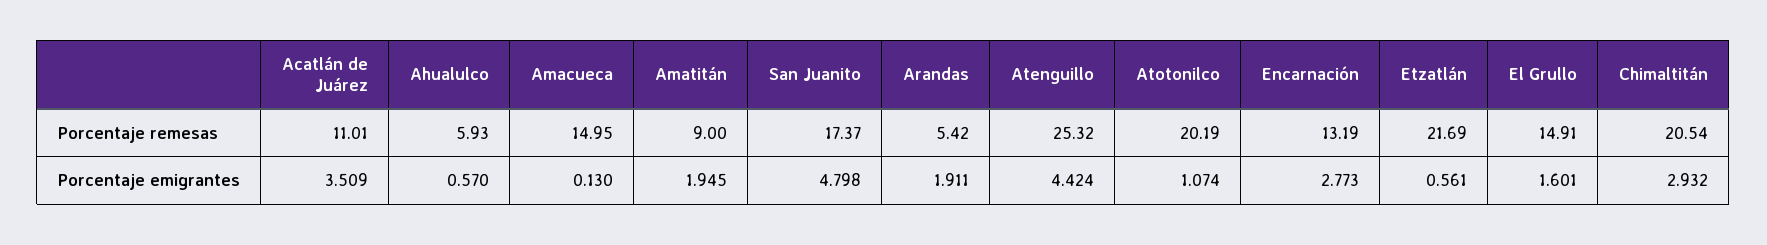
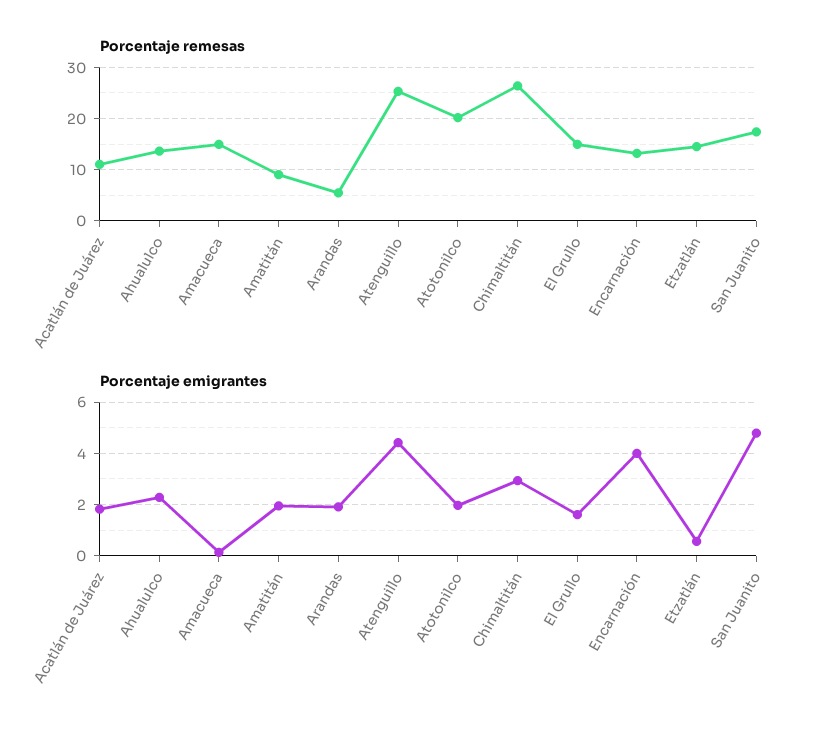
Porcentaje remesas, Ahualulco: 5.93 -> 14
Porcentaje remesas, Etzatlán: 21.69 -> 14
Porcentaje remesas, Chimaltitán: 20.54 -> 26
Porcentaje emigrantes, Acatlán de Juárez: 3.509 -> 1.75
Porcentaje emigrantes, Ahualulco: 0.57 -> 2.25
Porcentaje emigrantes, Atotonilco: 1.074 -> 2
Porcentaje emigrantes, Encarnación: 2.773 -> 4

